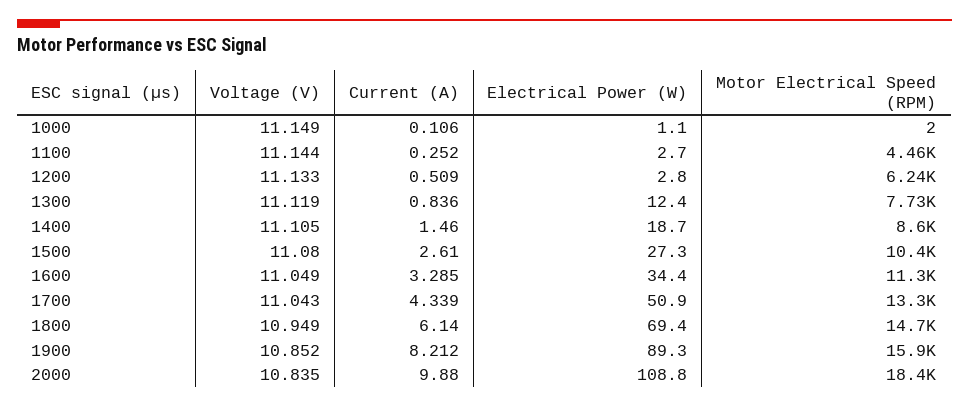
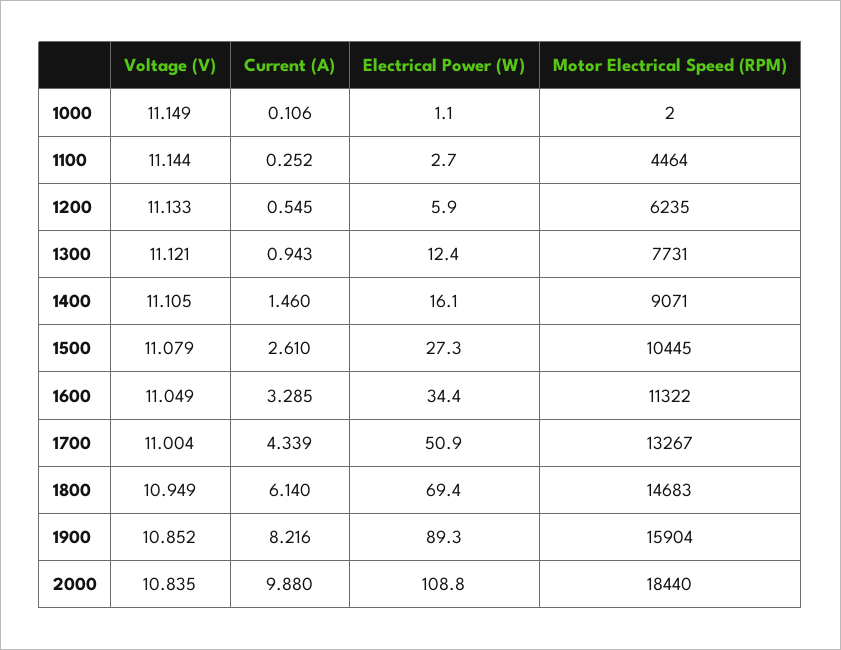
Current (A), 1200: 0.509 -> 0.545
Electrical Power (W), 1200: 2.8 -> 5.9
Voltage (V), 1300: 11.119 -> 11.121
Current (A), 1300: 0.836 -> 0.943
Electrical Power (W), 1400: 18.7 -> 16.1
Motor Electrical Speed (RPM), 1400: 8600 -> 9071
Voltage (V), 1500: 11.08 -> 11.079
Voltage (V), 1700: 11.043 -> 11.004
Current (A), 1900: 8.212 -> 8.216

